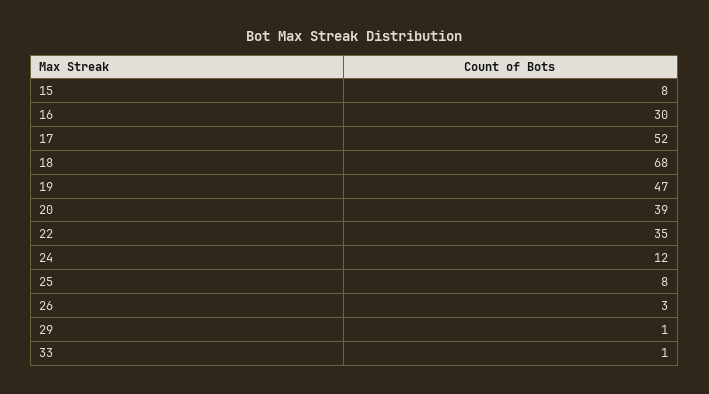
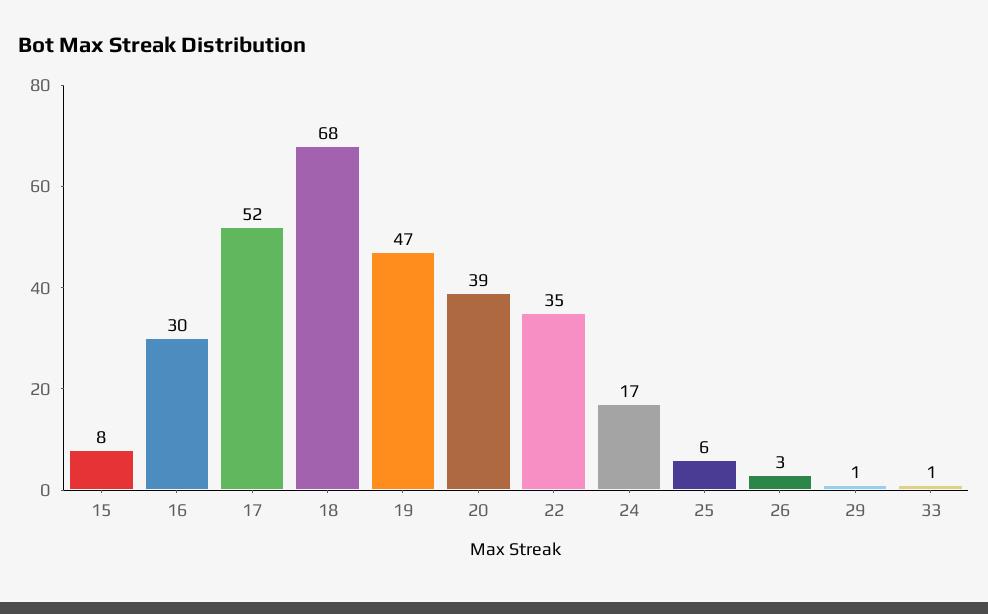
24: 12 -> 17
25: 8 -> 6

